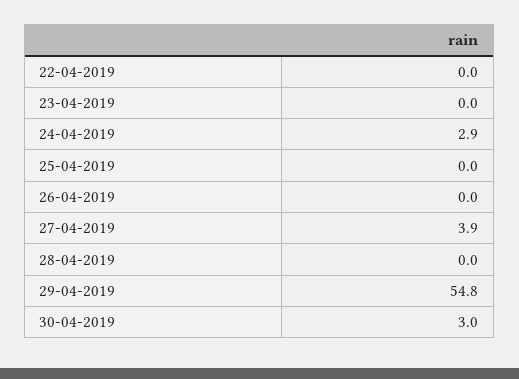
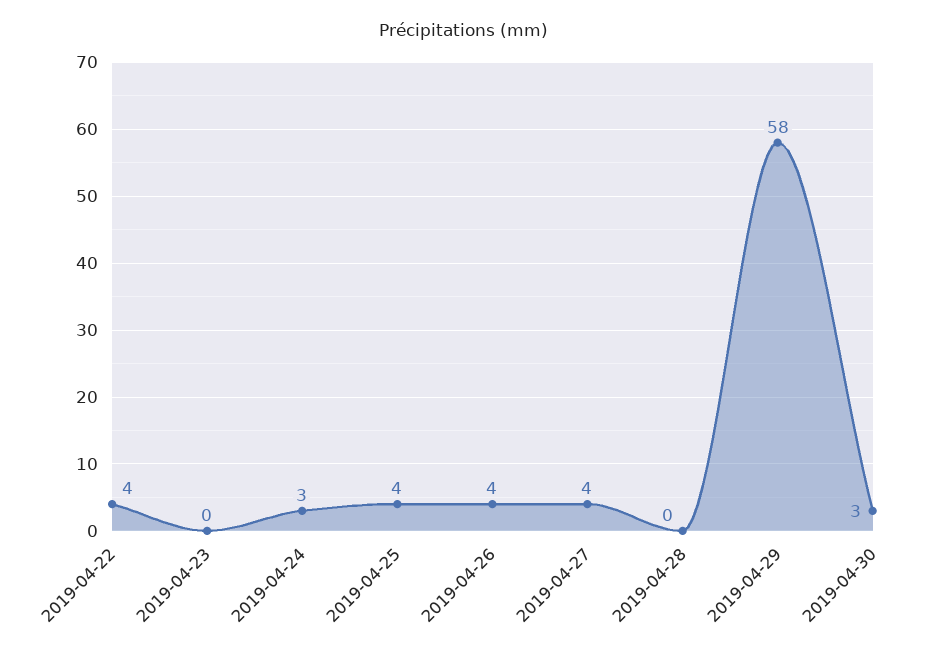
22-04-2019: 0 -> 4
25-04-2019: 0 -> 4
26-04-2019: 0 -> 4
29-04-2019: 54.8 -> 58

